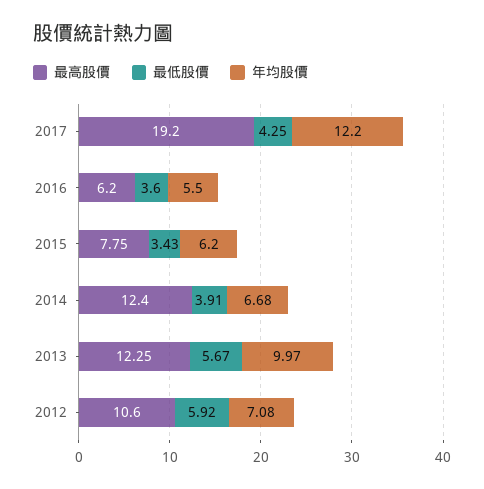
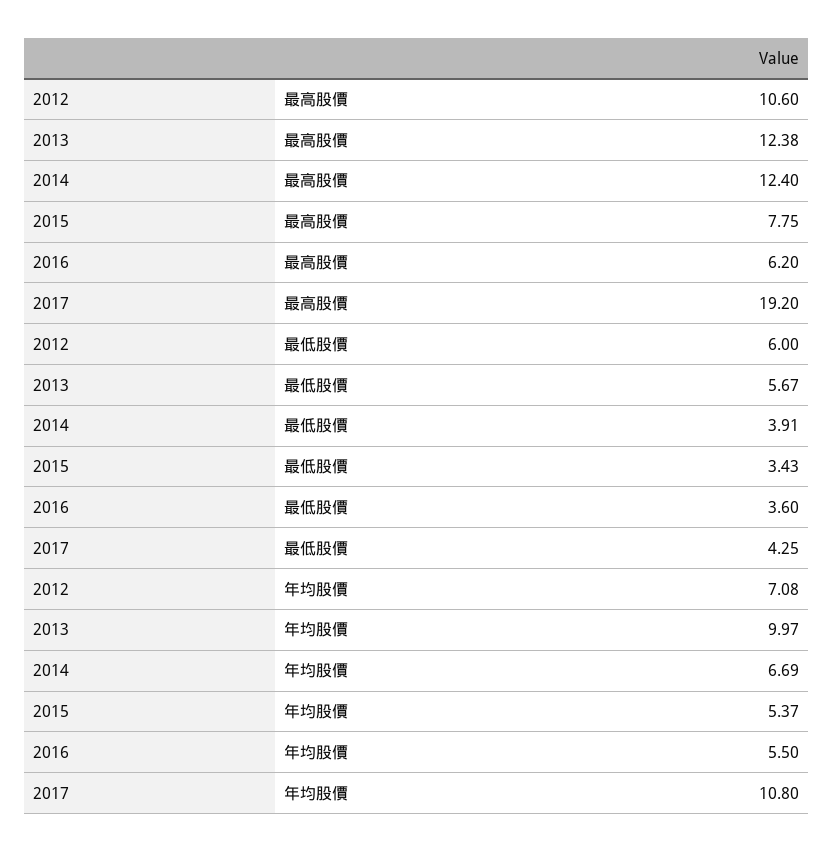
年均股價, 2017: 12.2 -> 10.8
年均股價, 2015: 6.2 -> 5.37
年均股價, 2014: 6.68 -> 6.69
最高股價, 2013: 12.25 -> 12.38
最低股價, 2012: 5.92 -> 6

